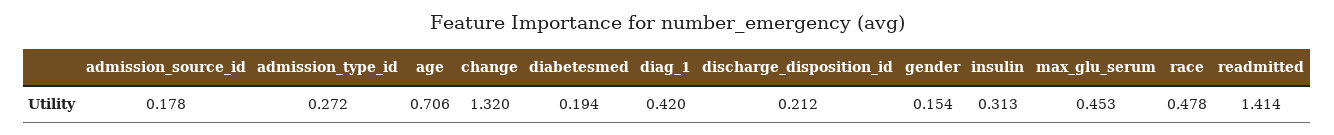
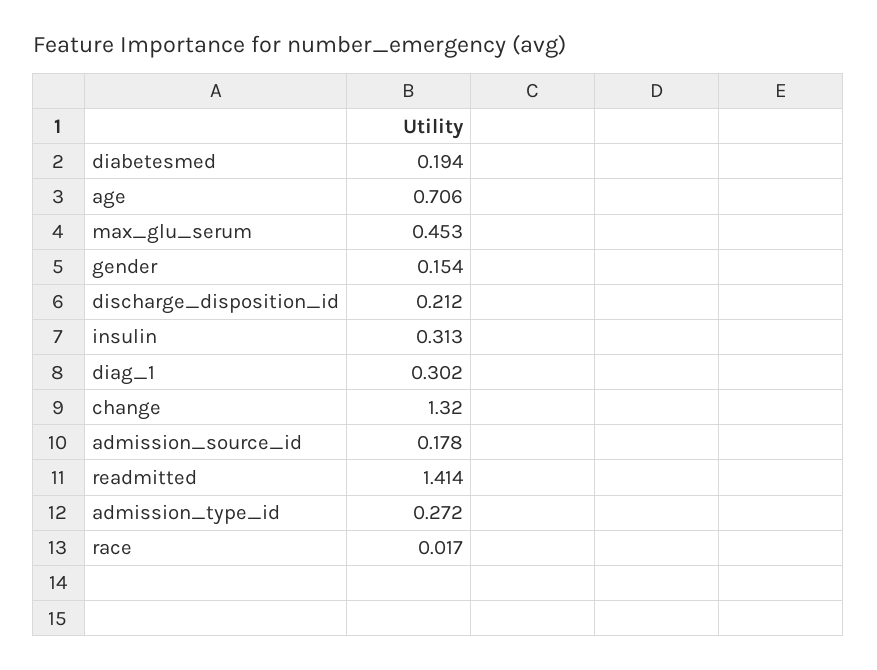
diag_1: 0.42 -> 0.302
race: 0.478 -> 0.017

